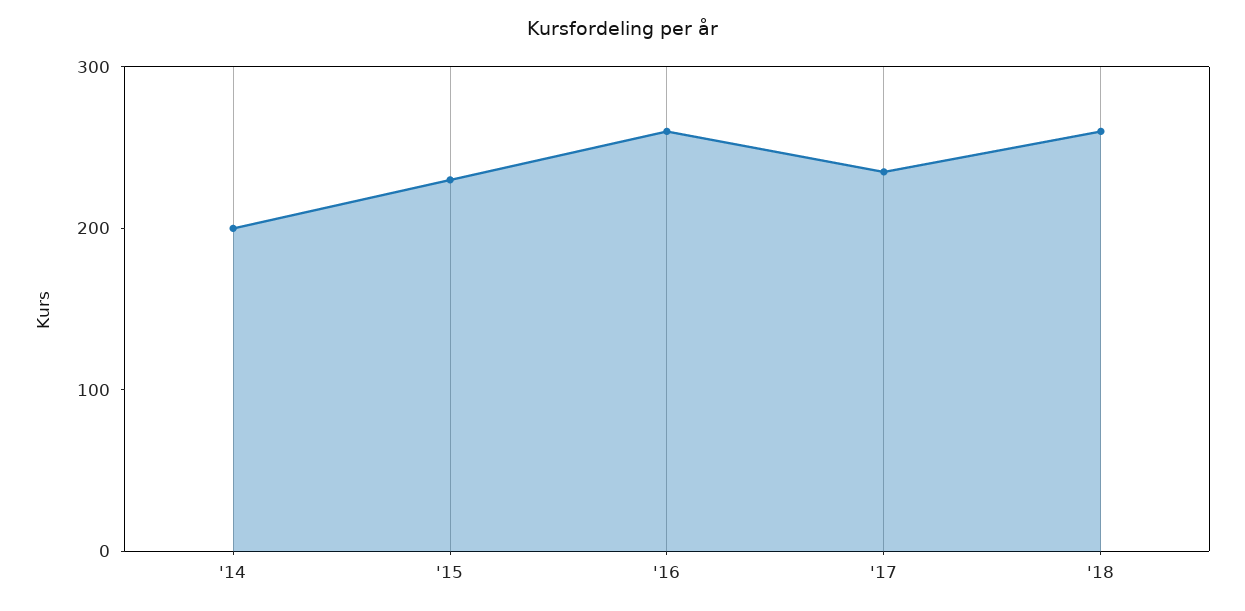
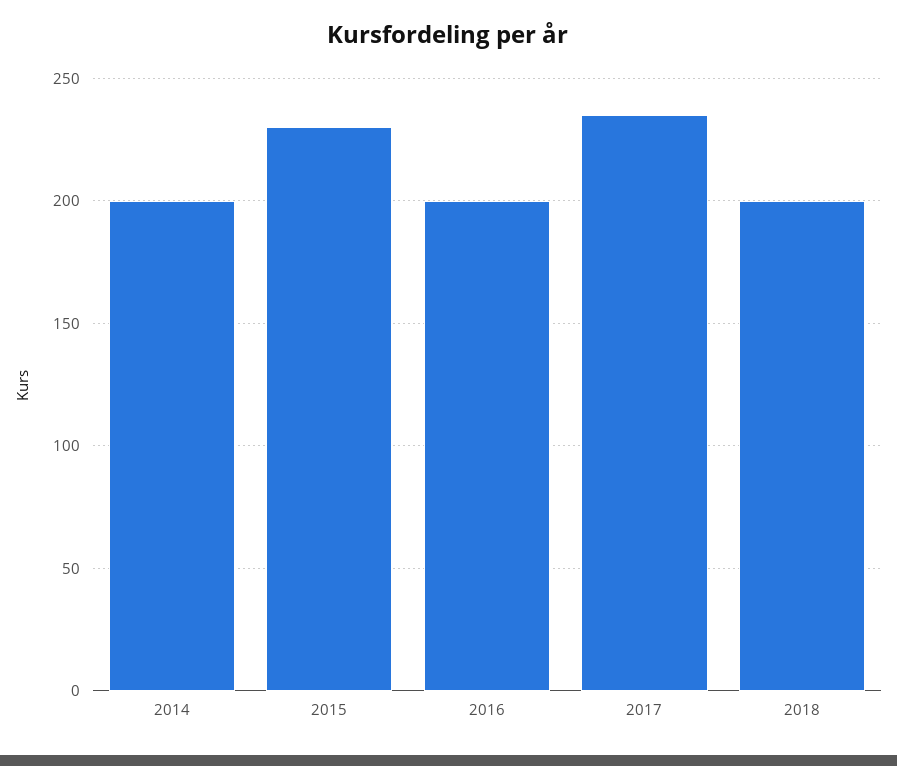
'16: 260 -> 200
'18: 260 -> 200

